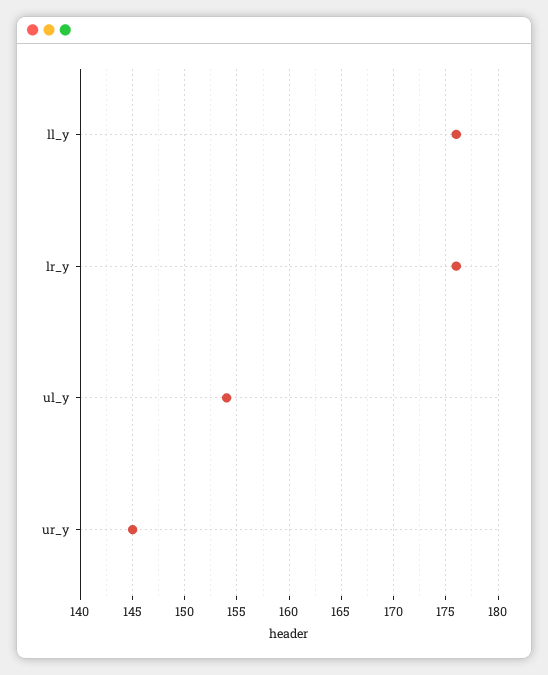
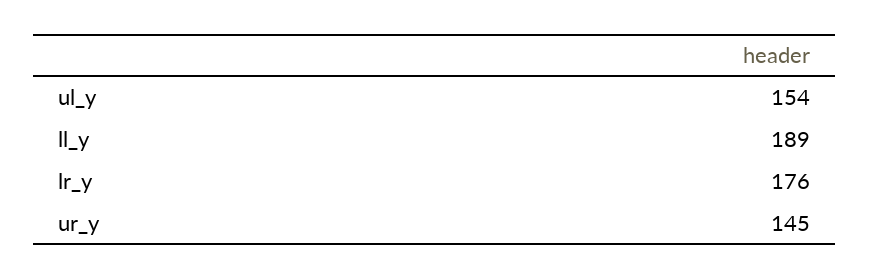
ll_y: 176 -> 189

